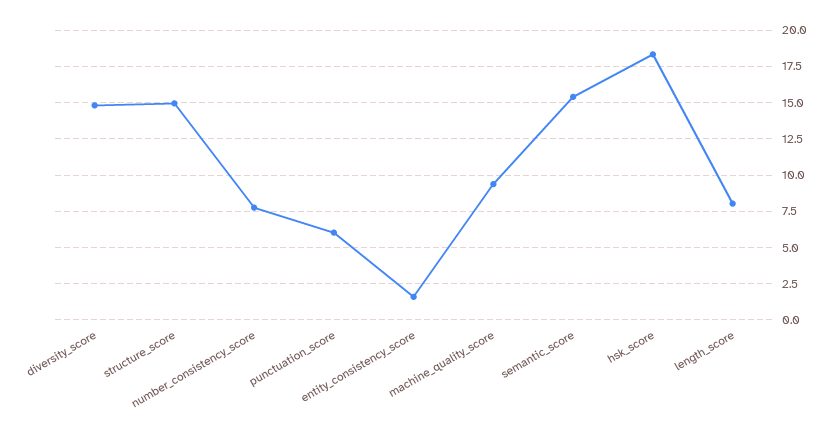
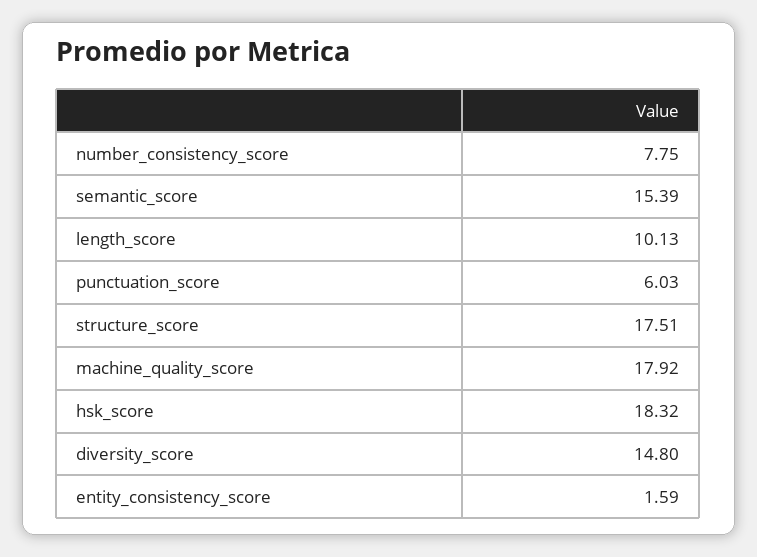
structure_score: 15 -> 17.51
machine_quality_score: 9.5 -> 17.92
length_score: 8 -> 10.13

